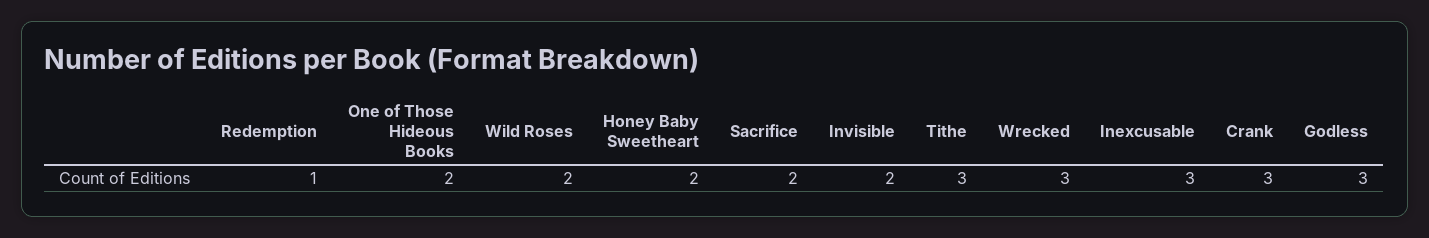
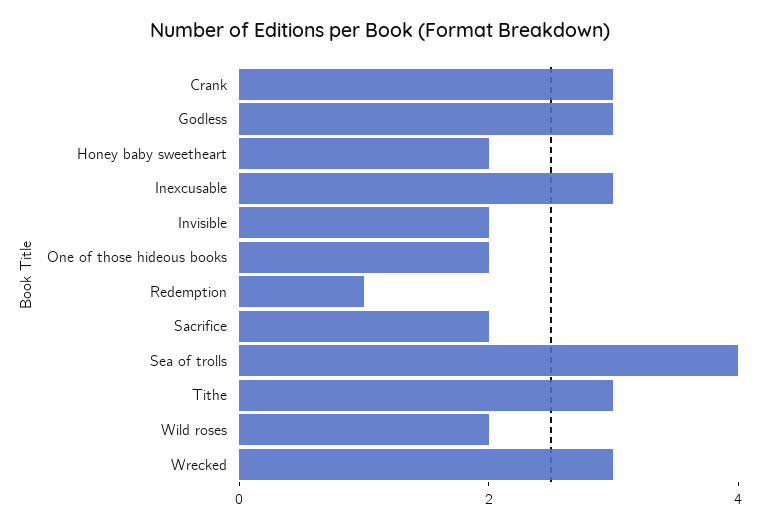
Sea of trolls: none -> 4

